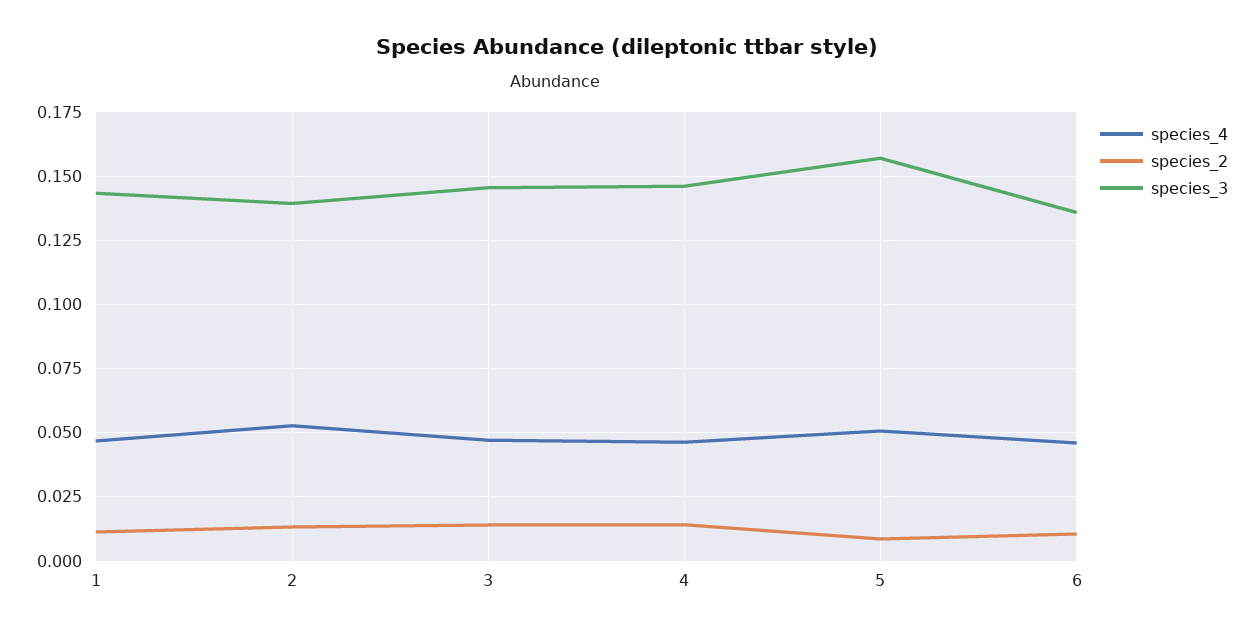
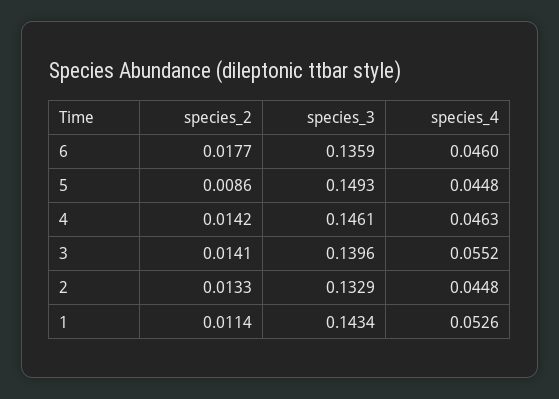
species_4, 1: 0.0475 -> 0.0526
species_4, 2: 0.0525 -> 0.0448
species_3, 2: 0.14 -> 0.1329
species_4, 3: 0.0475 -> 0.0552
species_3, 3: 0.145 -> 0.1396
species_4, 5: 0.05 -> 0.0448
species_3, 5: 0.1575 -> 0.1493
species_2, 6: 0.01 -> 0.0177

